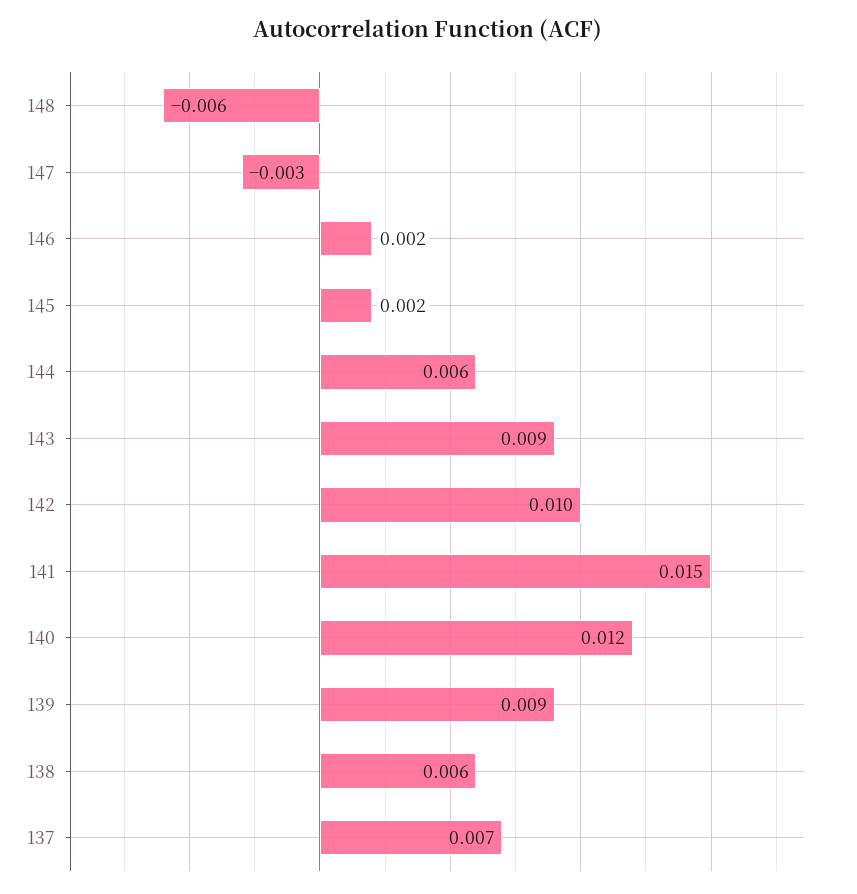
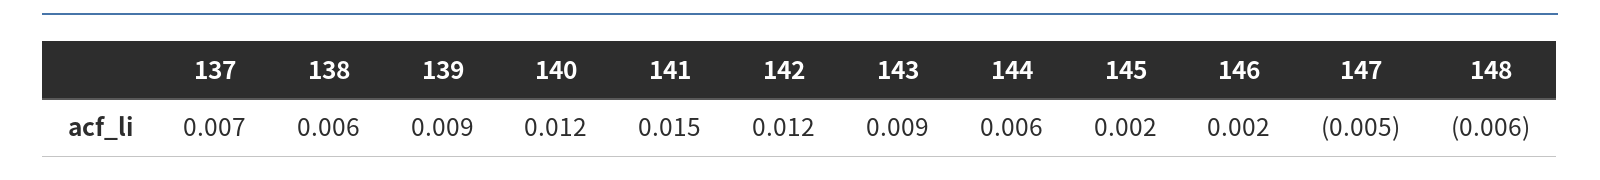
147: -0.003 -> -0.005
142: 0.01 -> 0.012

